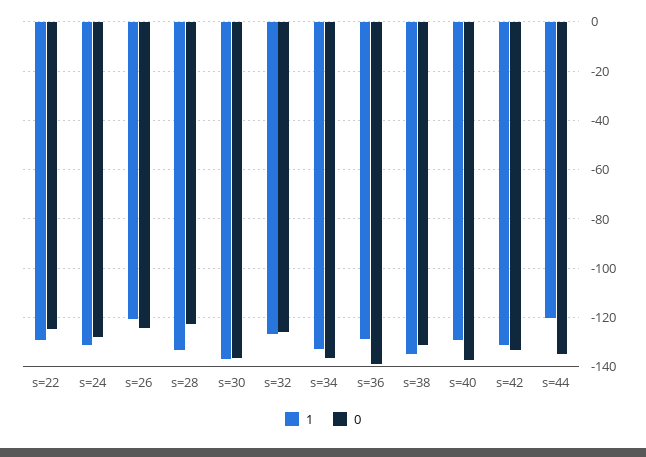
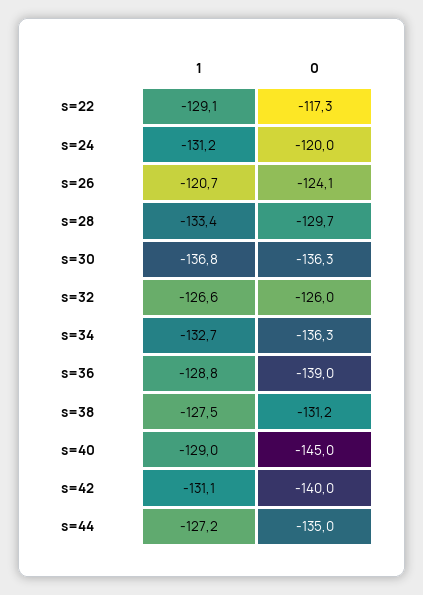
0, s=22: -125 -> -117.3
0, s=24: -127.5 -> -120
0, s=28: -122.5 -> -129.7
1, s=38: -135 -> -127.5
0, s=40: -137.5 -> -145
0, s=42: -132.5 -> -140
1, s=44: -120 -> -127.2

